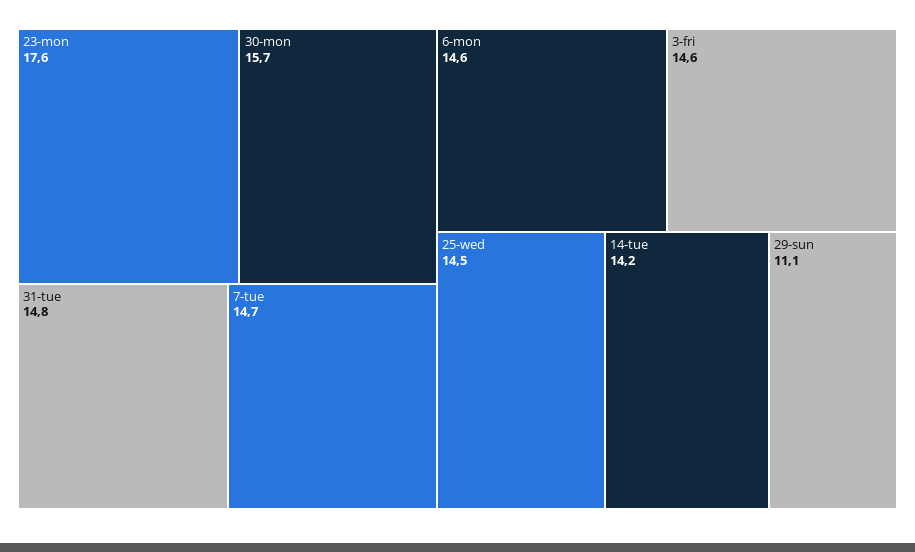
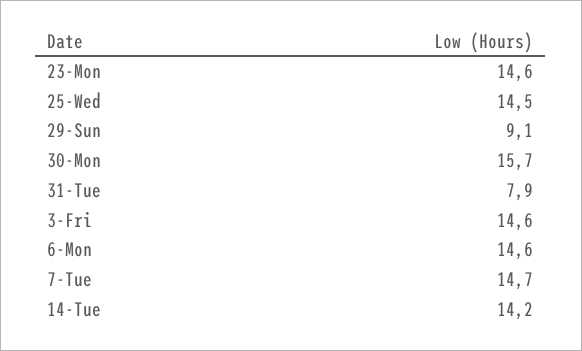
23-mon: 17.6 -> 14.6
31-tue: 14.8 -> 7.9
29-sun: 11.1 -> 9.1

